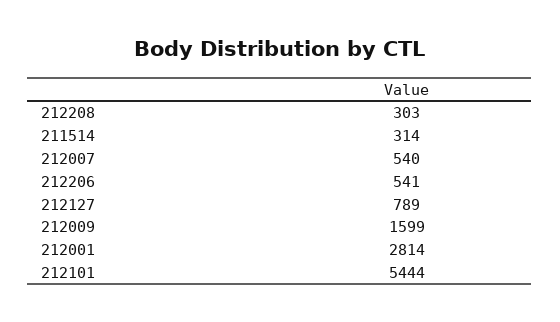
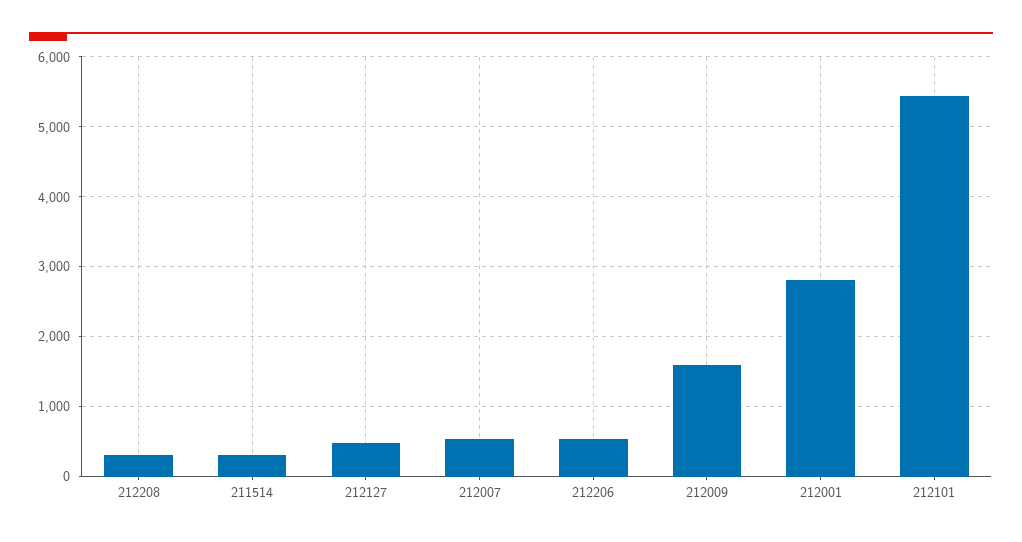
212127: 789 -> 500

